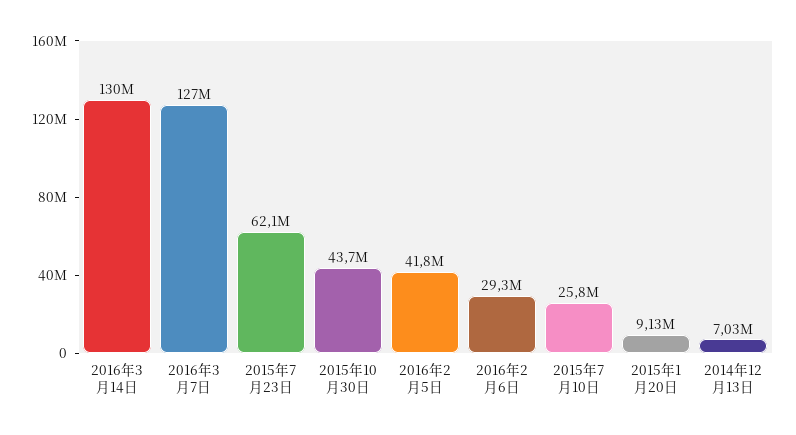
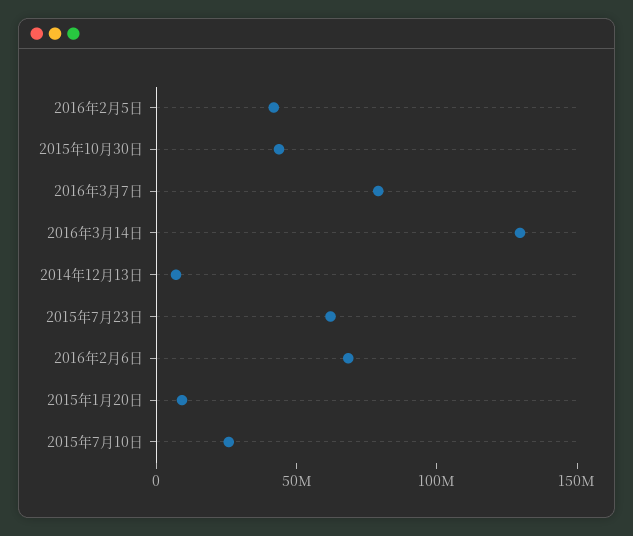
2016年3月7日: 127000000 -> 80000000
2016年2月6日: 29300000 -> 70000000

